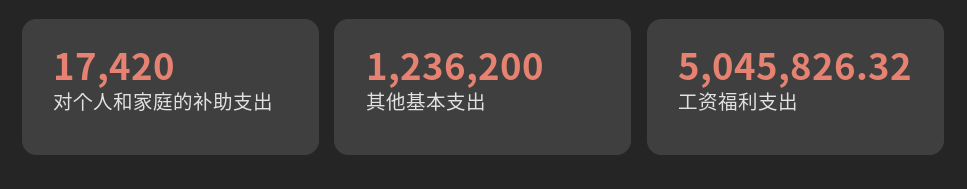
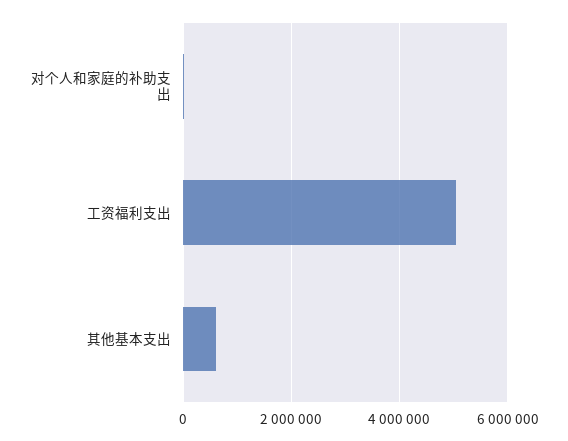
其他基本支出: 1236200 -> 600000

